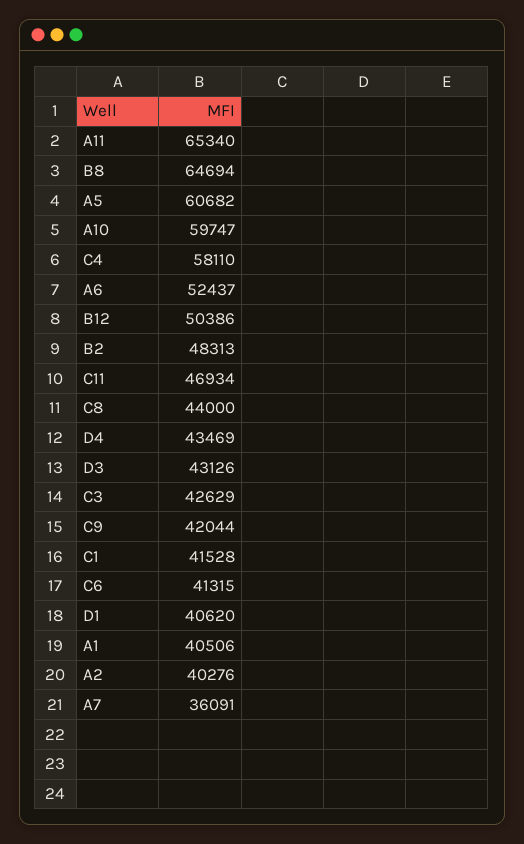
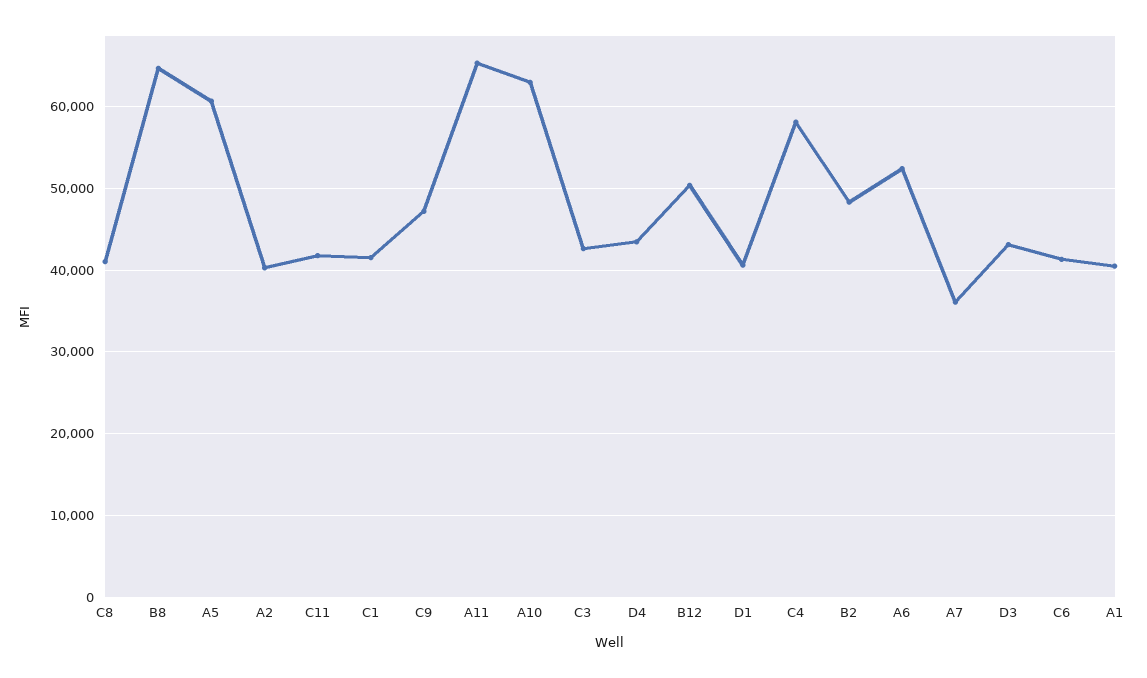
A10: 59747 -> 63000
C11: 46934 -> 42000
C8: 44000 -> 41000
C9: 42044 -> 47000

